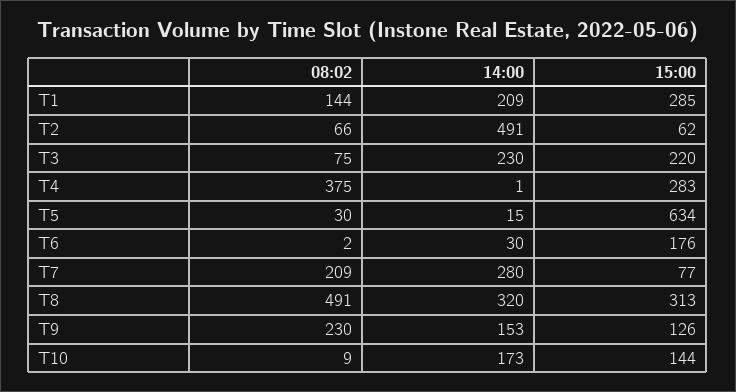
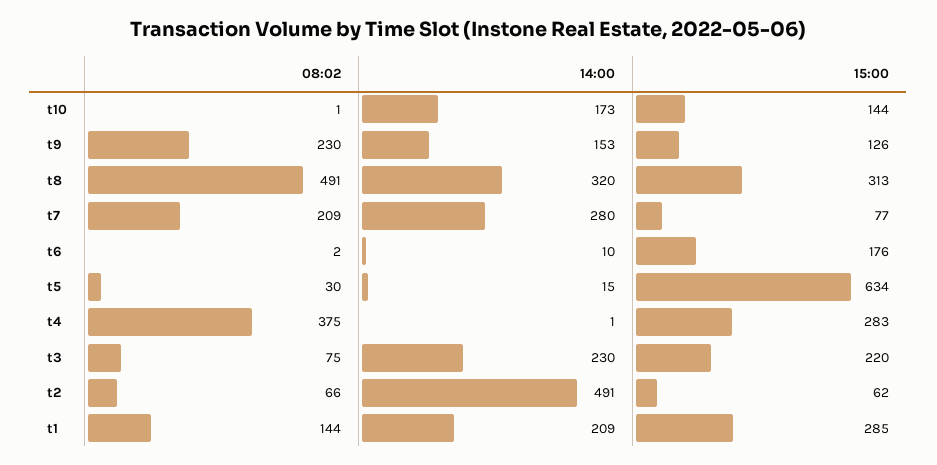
14:00, T6: 30 -> 10
08:02, T10: 9 -> 1

